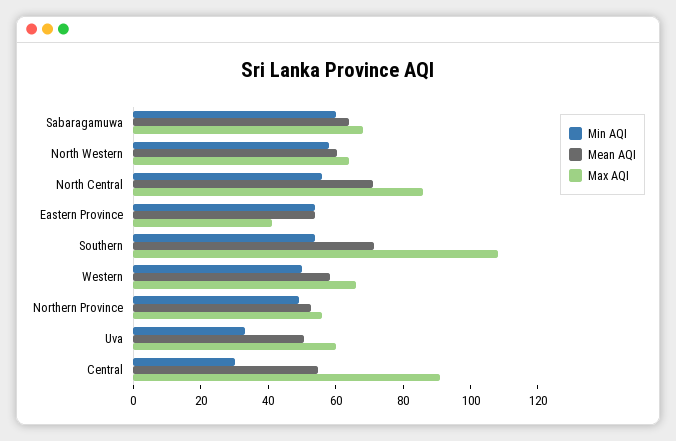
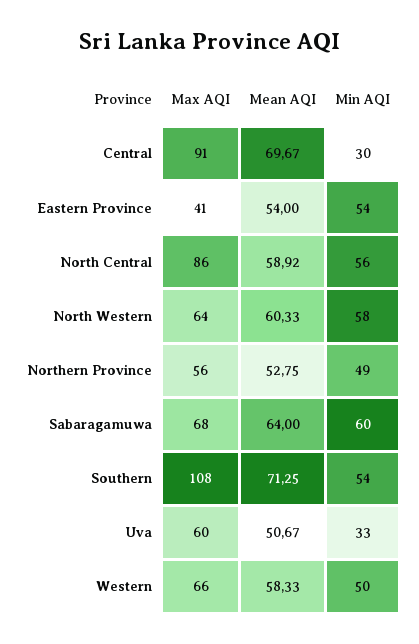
Mean AQI, North Central: 70 -> 58.92
Mean AQI, Central: 55 -> 69.67

